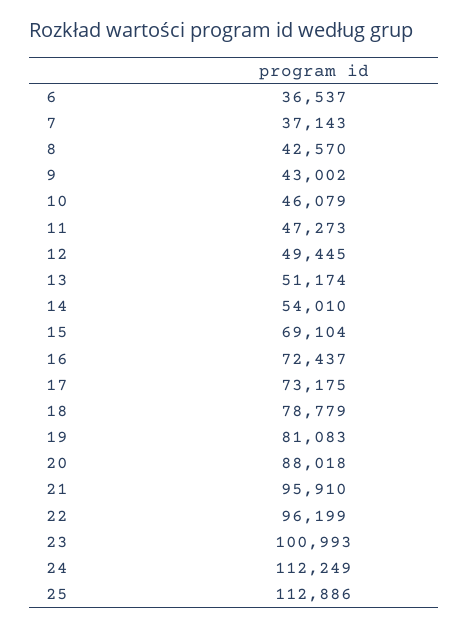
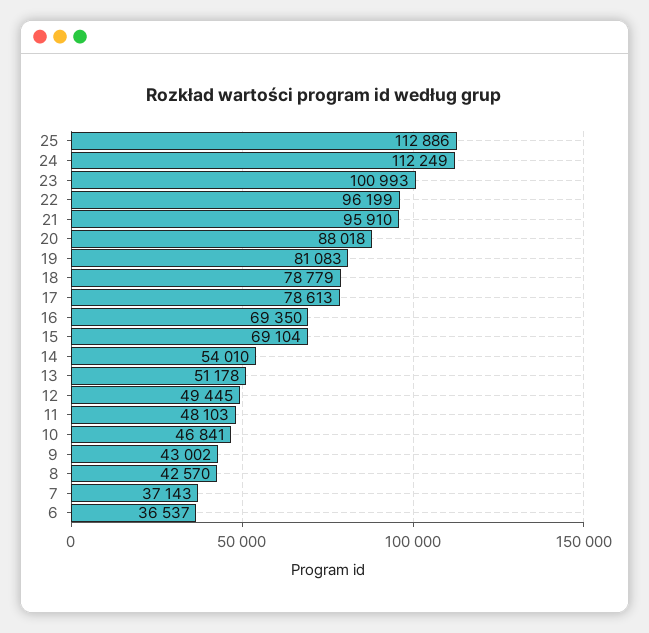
10: 46079 -> 46841
11: 47273 -> 48103
13: 51174 -> 51178
16: 72437 -> 69350
17: 73175 -> 78613

